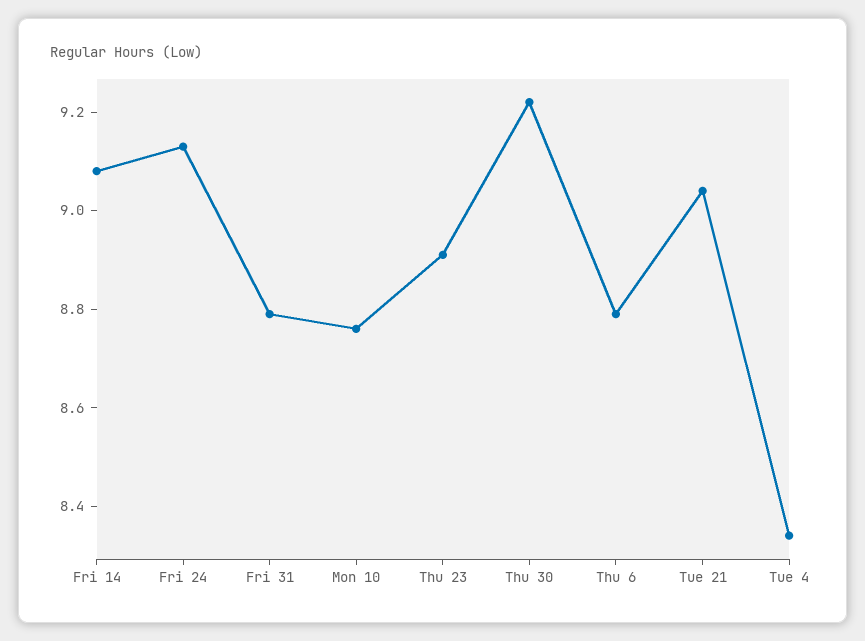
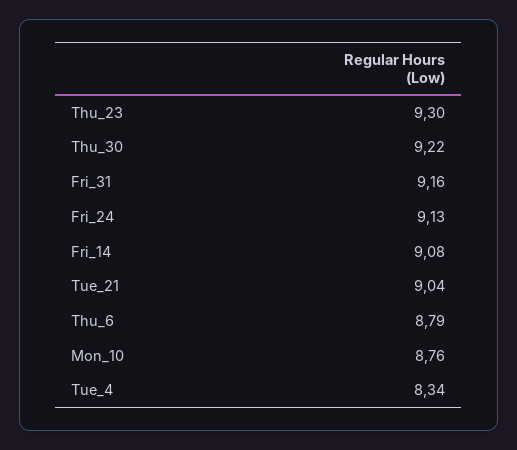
Fri 31: 8.8 -> 9.16
Thu 23: 8.9 -> 9.3

